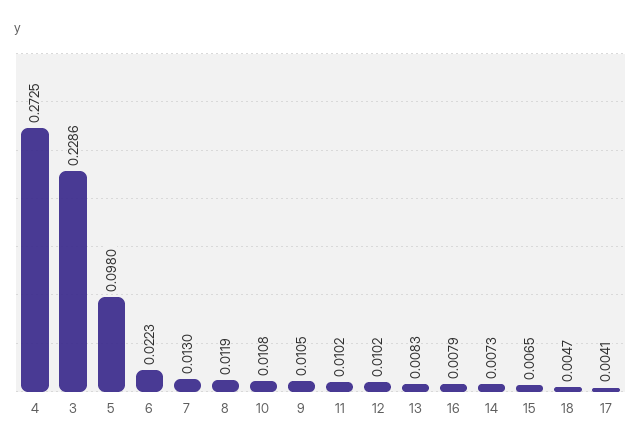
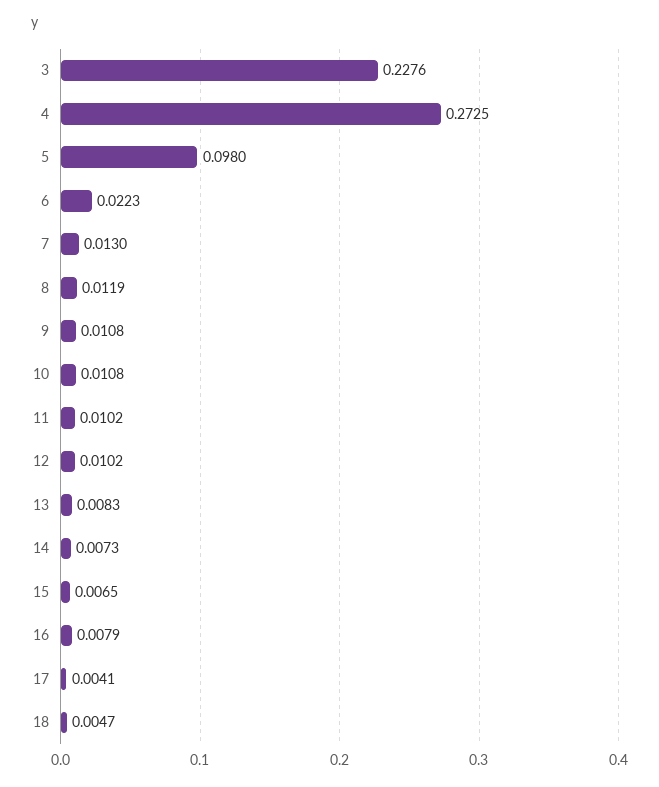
3: 0.2286 -> 0.2276
9: 0.0105 -> 0.0108

